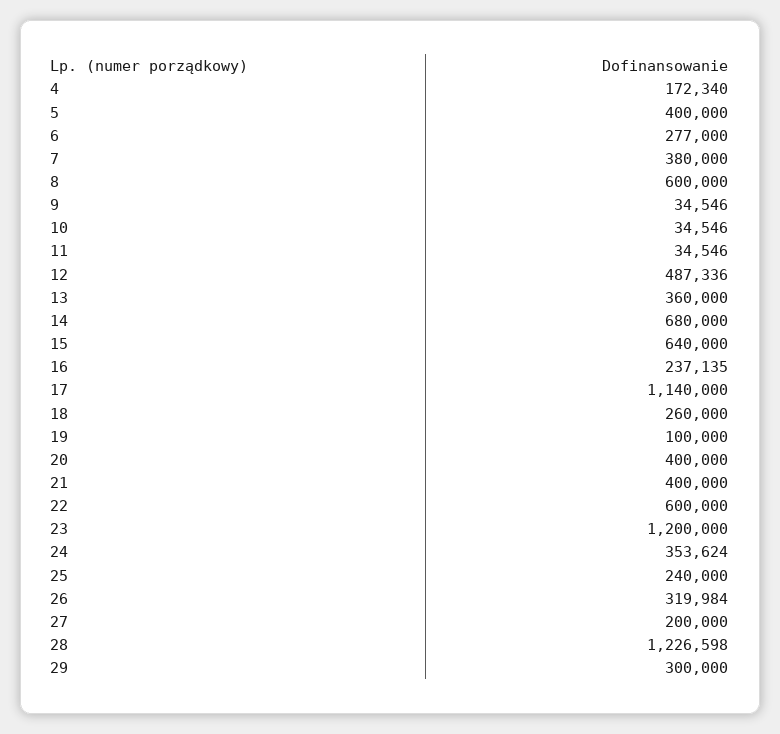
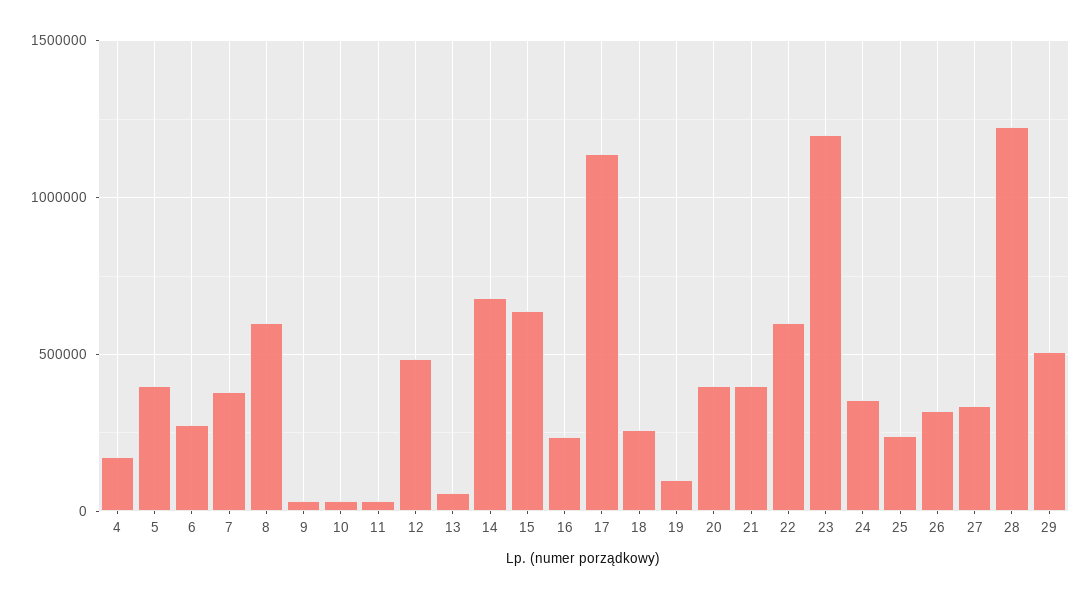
13: 360000 -> 50000
27: 200000 -> 350000
29: 300000 -> 500000

